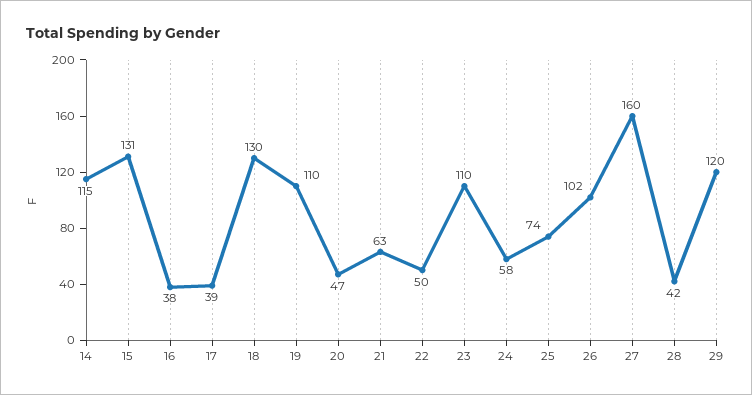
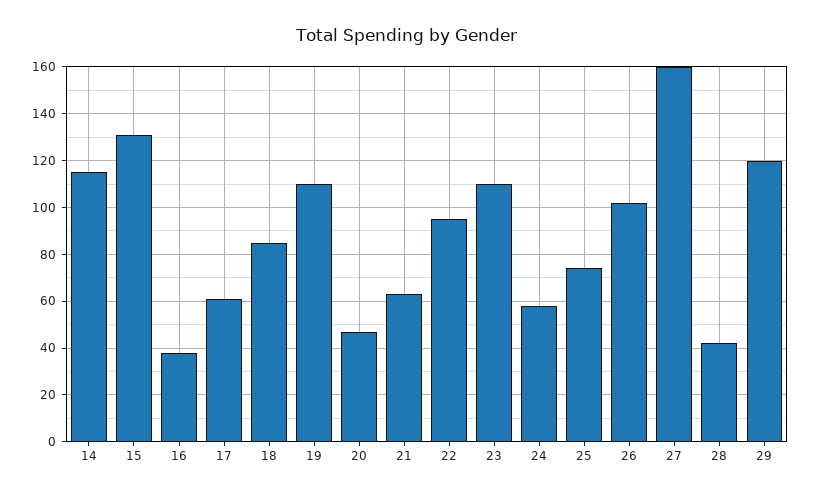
17: 39 -> 60
18: 130 -> 85
22: 50 -> 95

